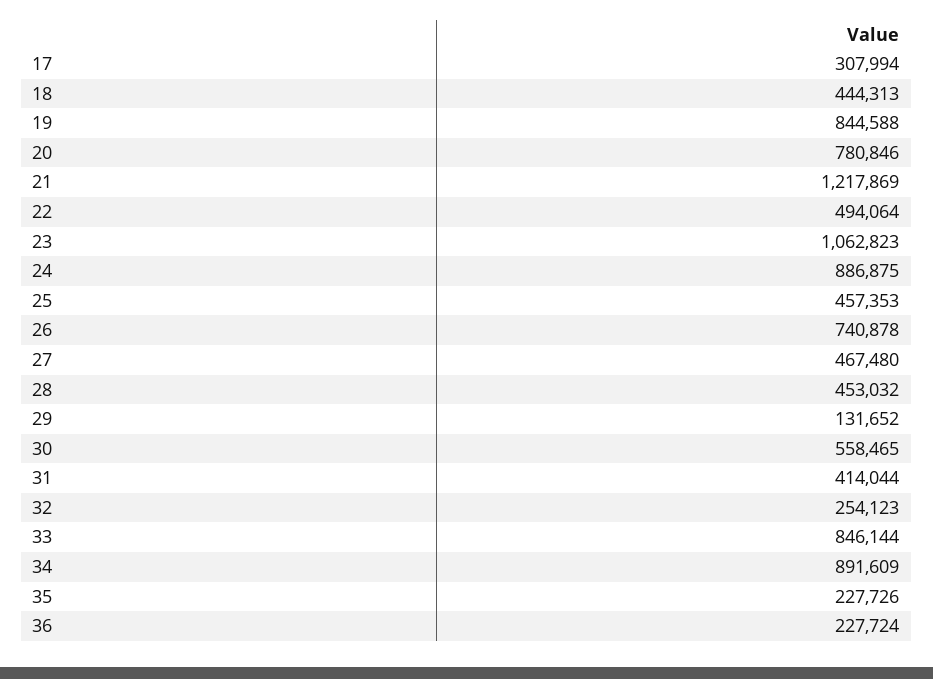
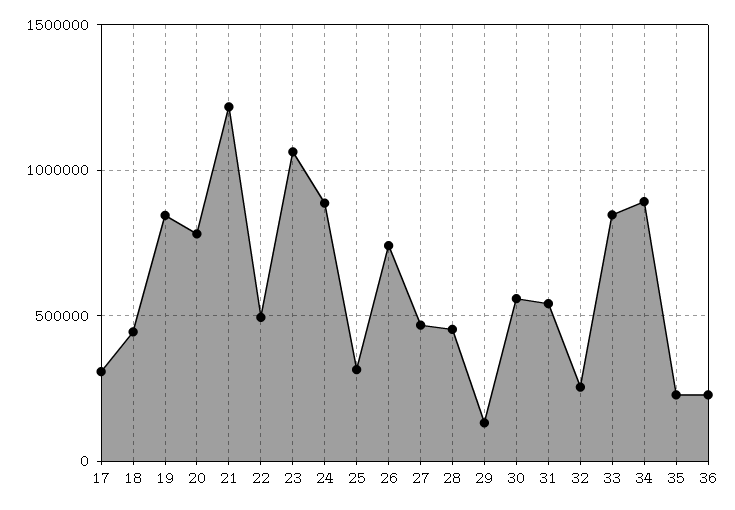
25: 457353 -> 300000
31: 414044 -> 550000

